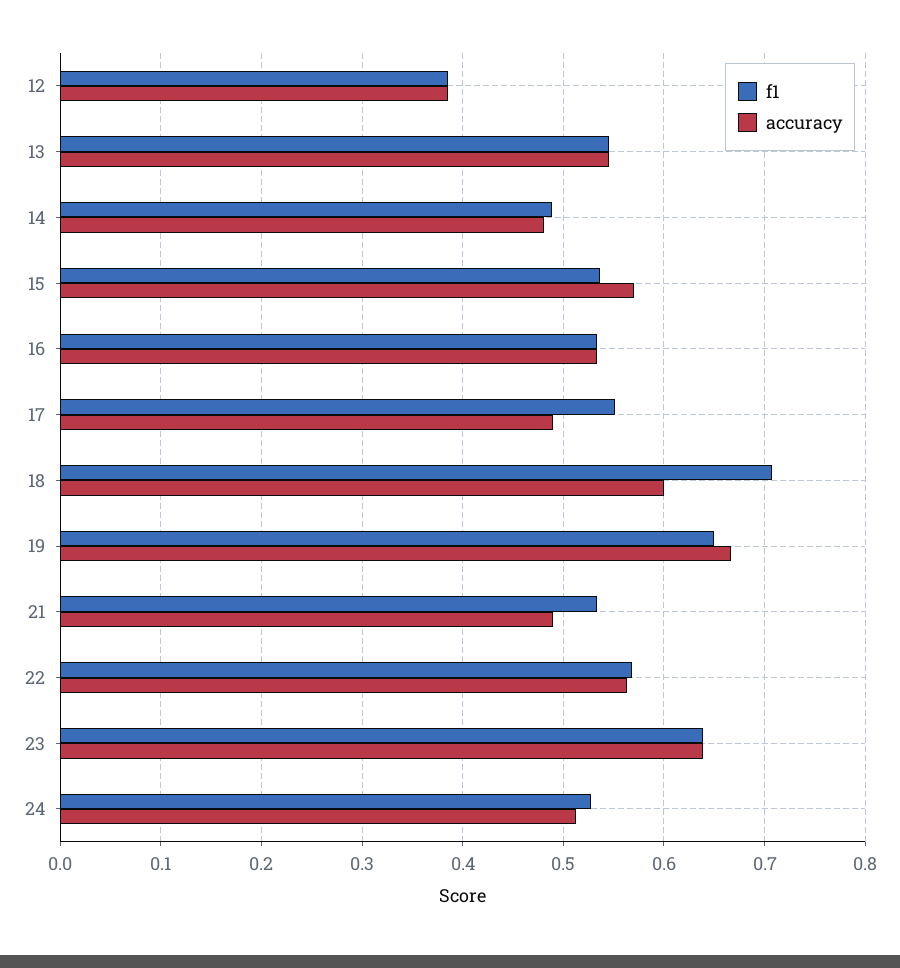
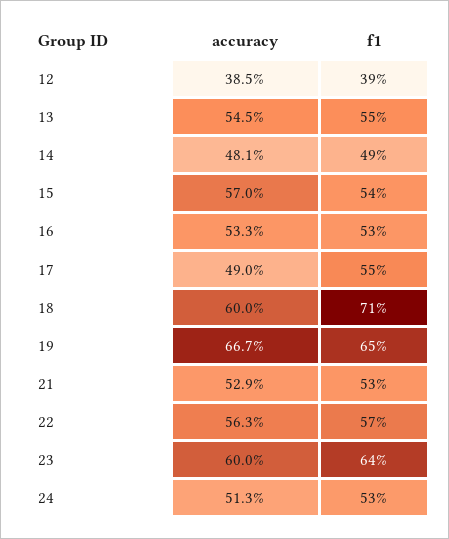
accuracy, 21: 0.49 -> 0.529
accuracy, 23: 0.64 -> 0.6

